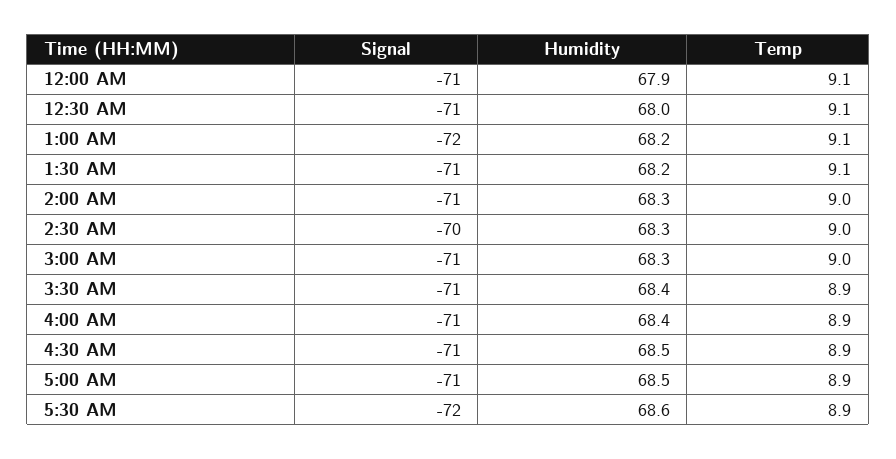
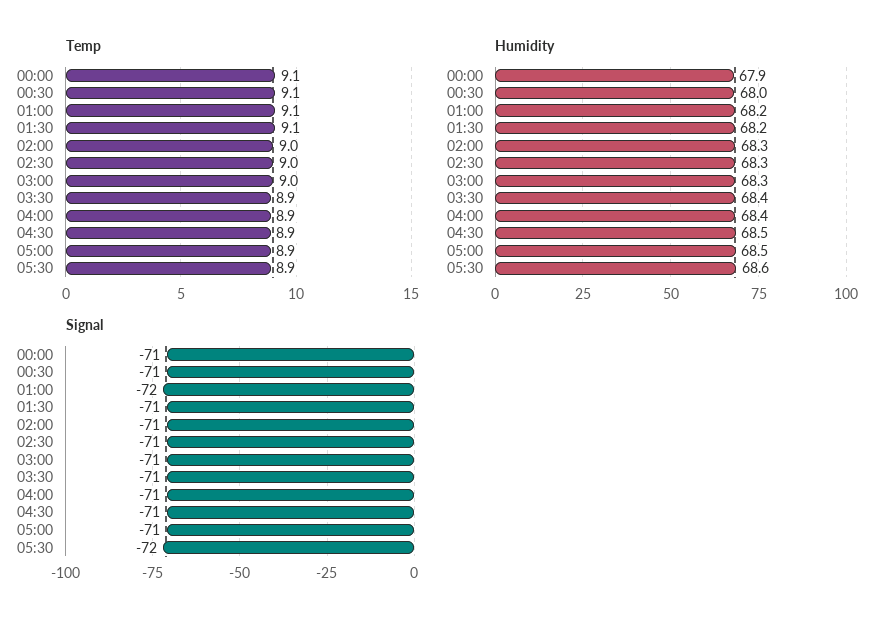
Signal, 2:30 AM: -70 -> -71

